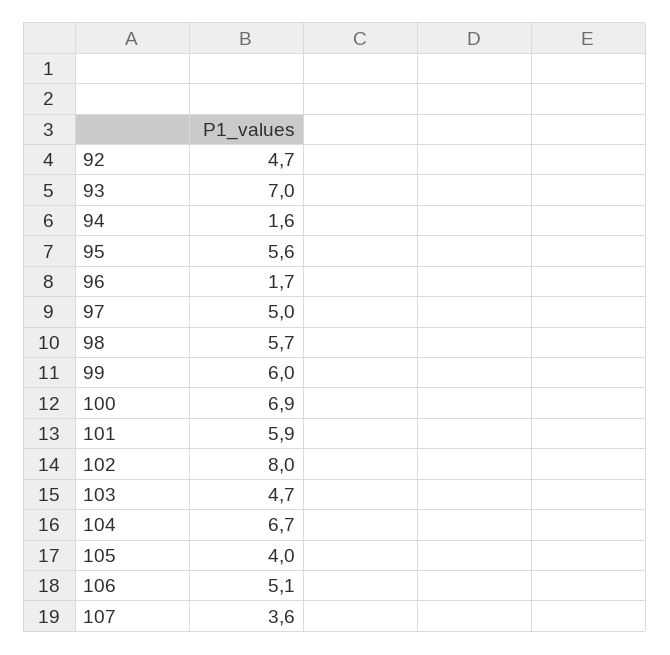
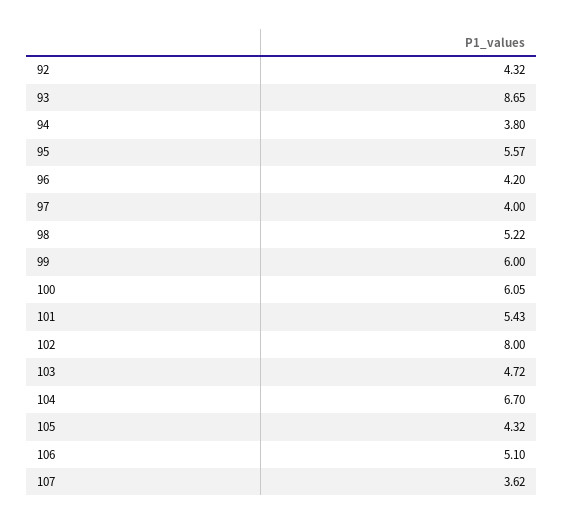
92: 4.7 -> 4.32
93: 7 -> 8.65
94: 1.6 -> 3.8
96: 1.7 -> 4.2
97: 5 -> 4
98: 5.7 -> 5.22
100: 6.9 -> 6.05
101: 5.9 -> 5.43
105: 4 -> 4.32

